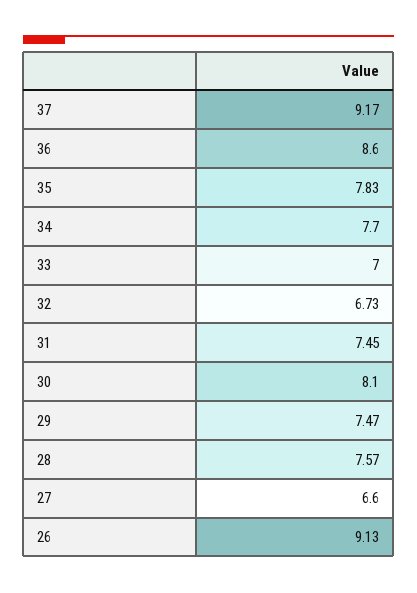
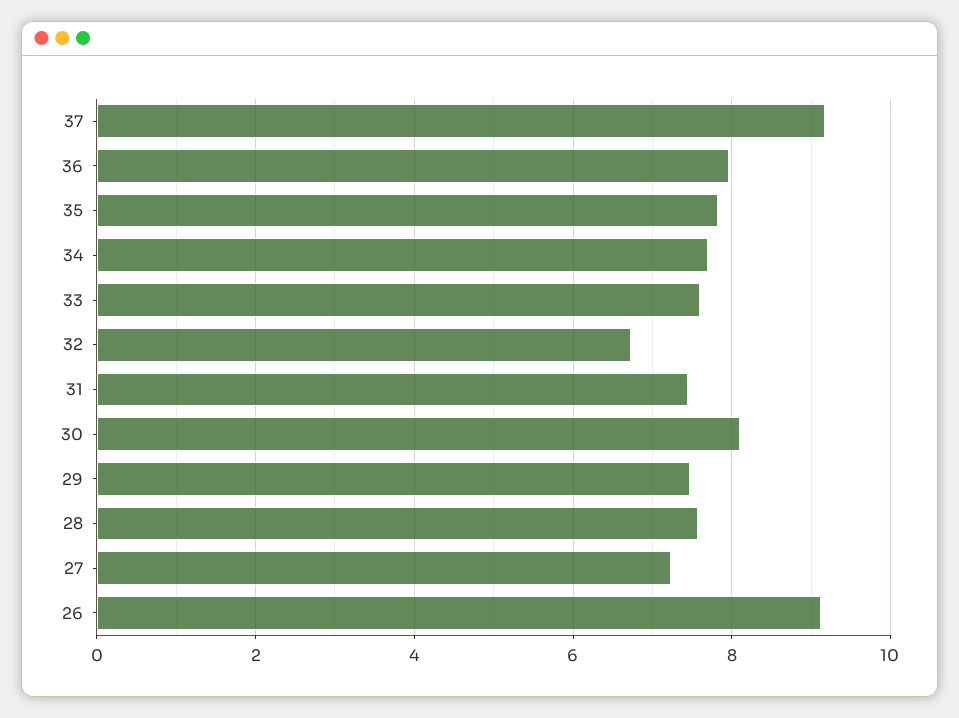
36: 8.6 -> 8
33: 7 -> 7.6
27: 6.6 -> 7.2

